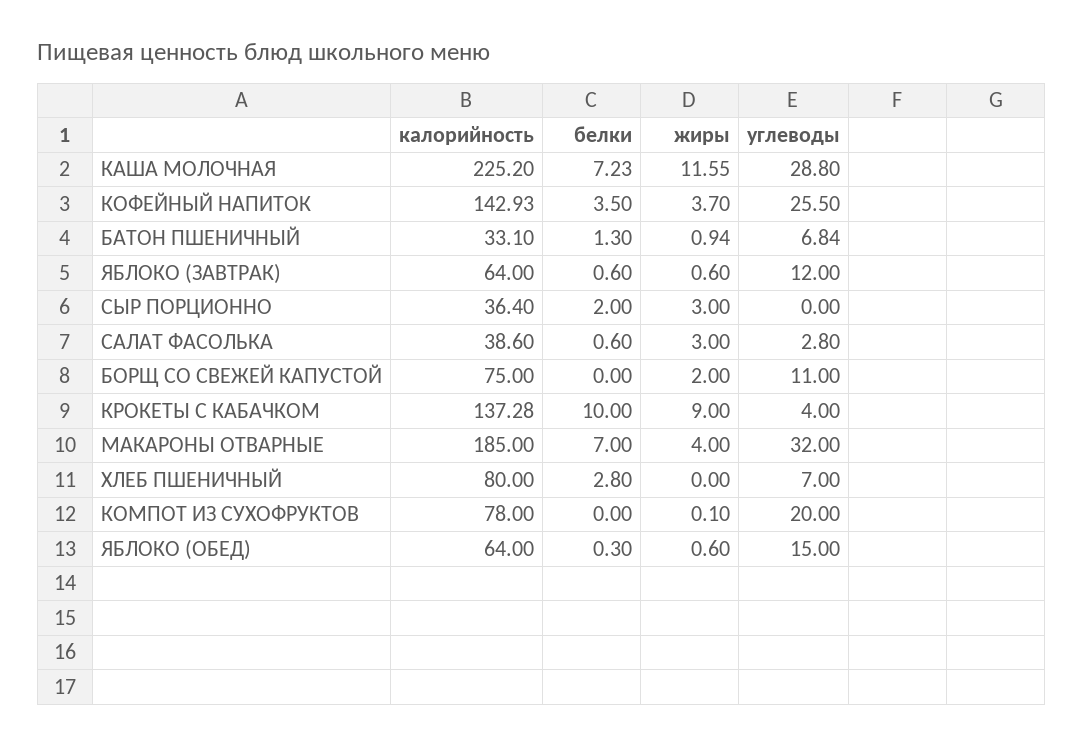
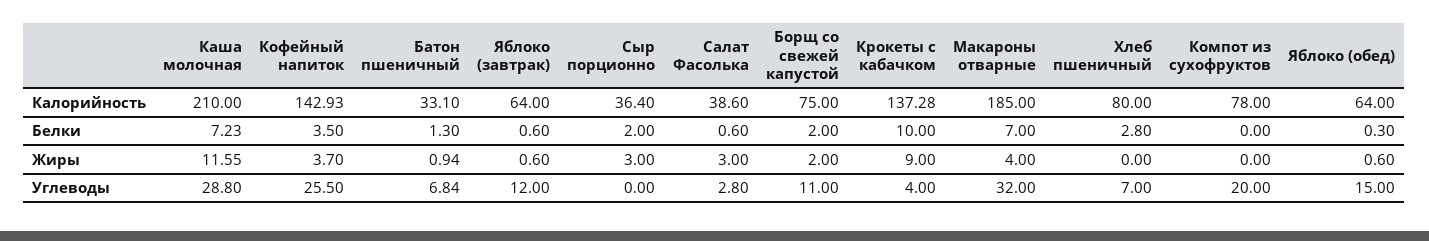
калорийность, КАША МОЛОЧНАЯ: 225.2 -> 210
белки, БОРЩ СО СВЕЖЕЙ КАПУСТОЙ: 0 -> 2
жиры, КОМПОТ ИЗ СУХОФРУКТОВ: 0.1 -> 0

